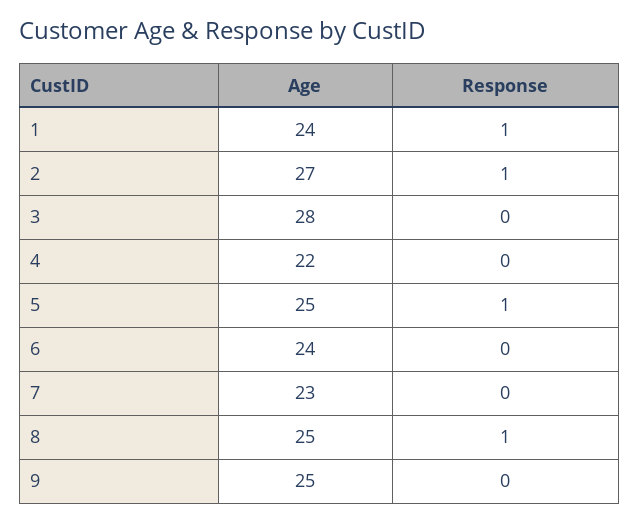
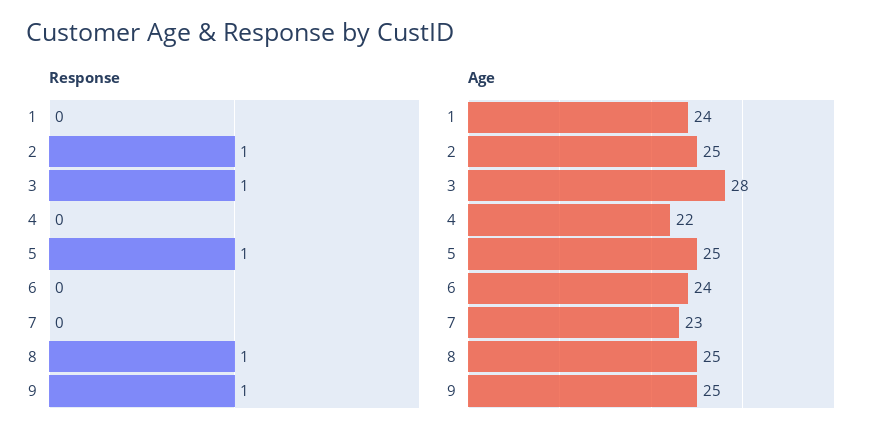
Response, 1: 1 -> 0
Age, 2: 27 -> 25
Response, 3: 0 -> 1
Response, 9: 0 -> 1

